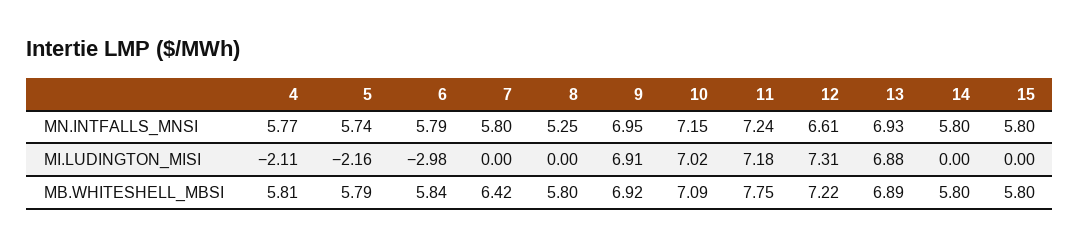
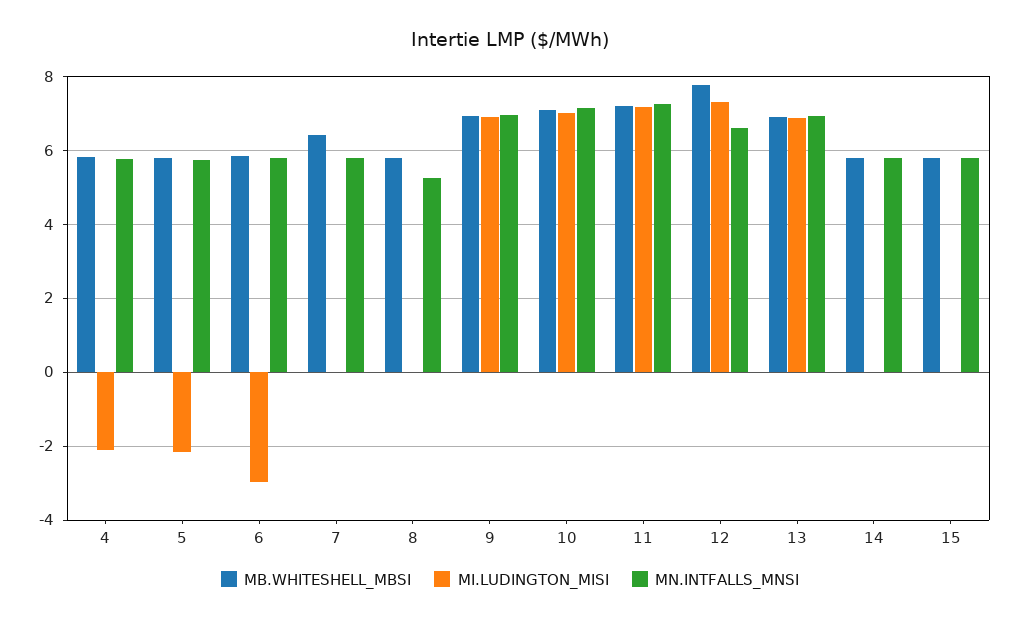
MB.WHITESHELL_MBSI, 11: 7.75 -> 7.2
MB.WHITESHELL_MBSI, 12: 7.22 -> 7.8

